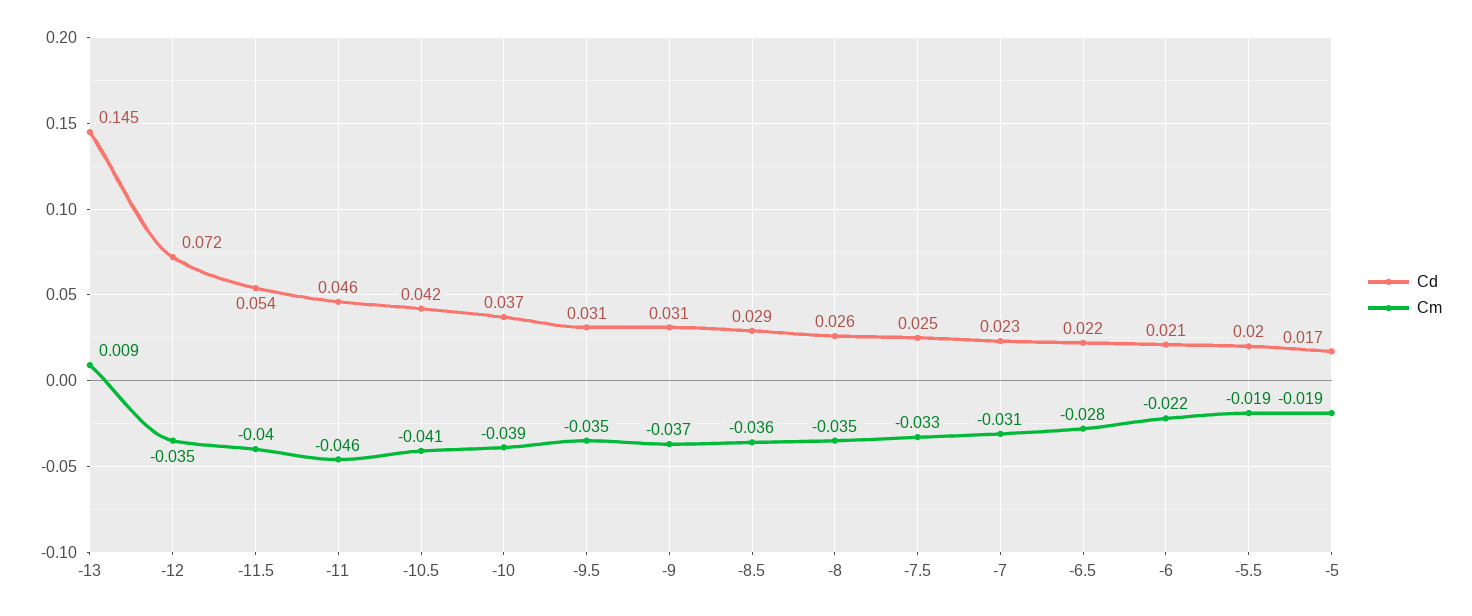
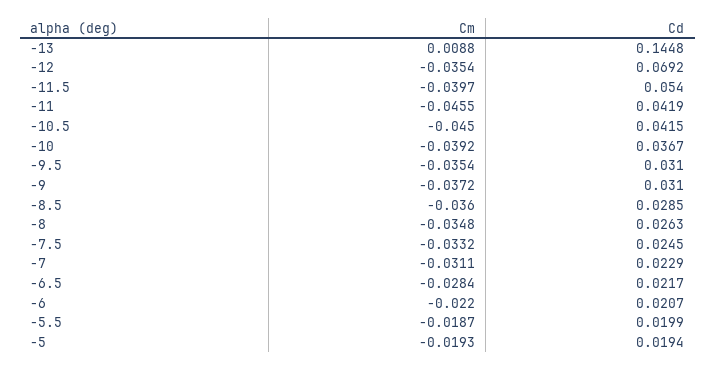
Cd, -12: 0.072 -> 0.0692
Cd, -11: 0.046 -> 0.0419
Cm, -10.5: -0.041 -> -0.045
Cd, -5: 0.017 -> 0.0194

